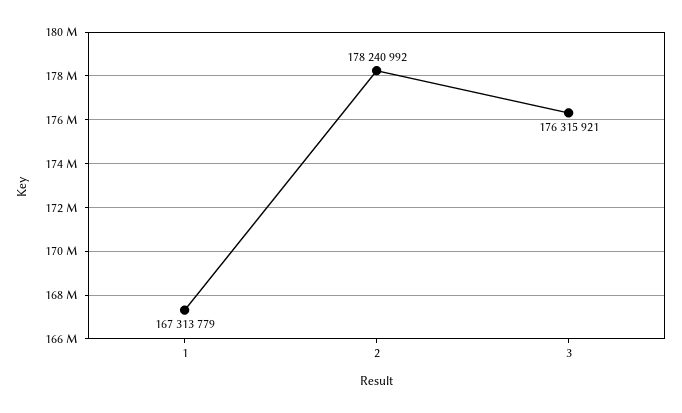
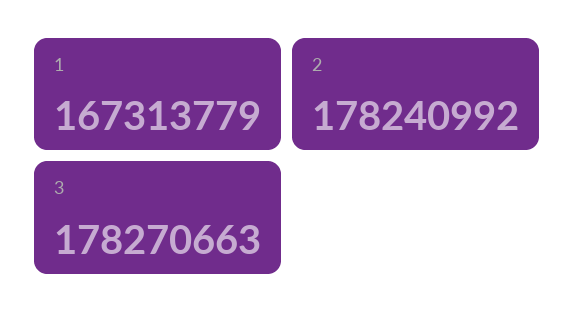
3: 176315921 -> 178270663

